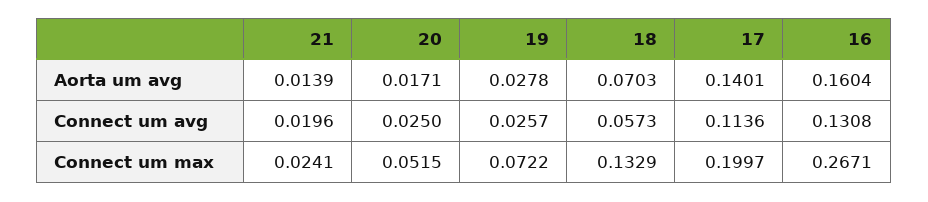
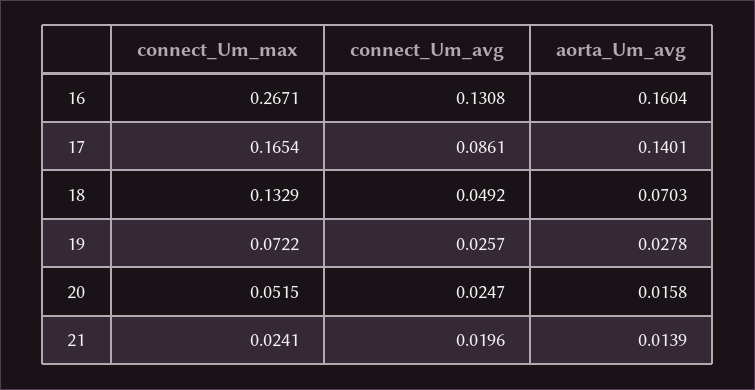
20, Aorta um avg: 0.0171 -> 0.0158
20, Connect um avg: 0.025 -> 0.0247
18, Connect um avg: 0.0573 -> 0.0492
17, Connect um avg: 0.1136 -> 0.0861
17, Connect um max: 0.1997 -> 0.1654

